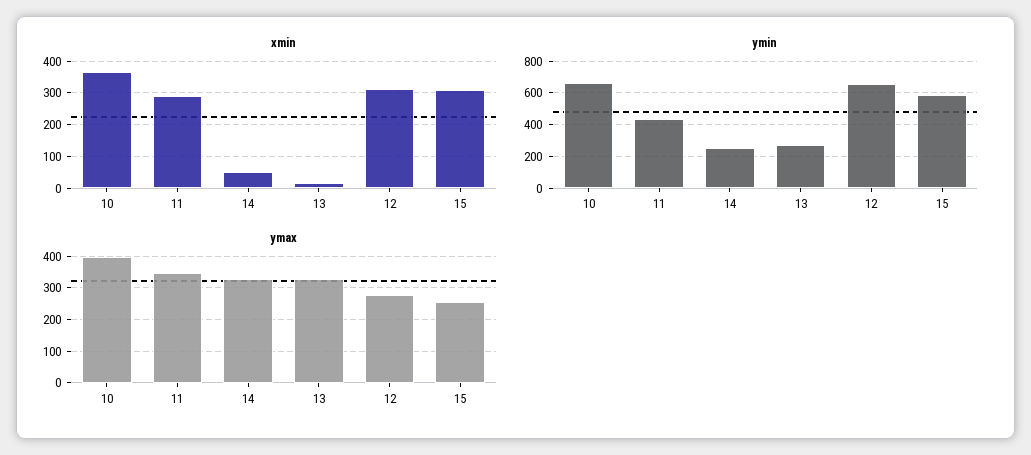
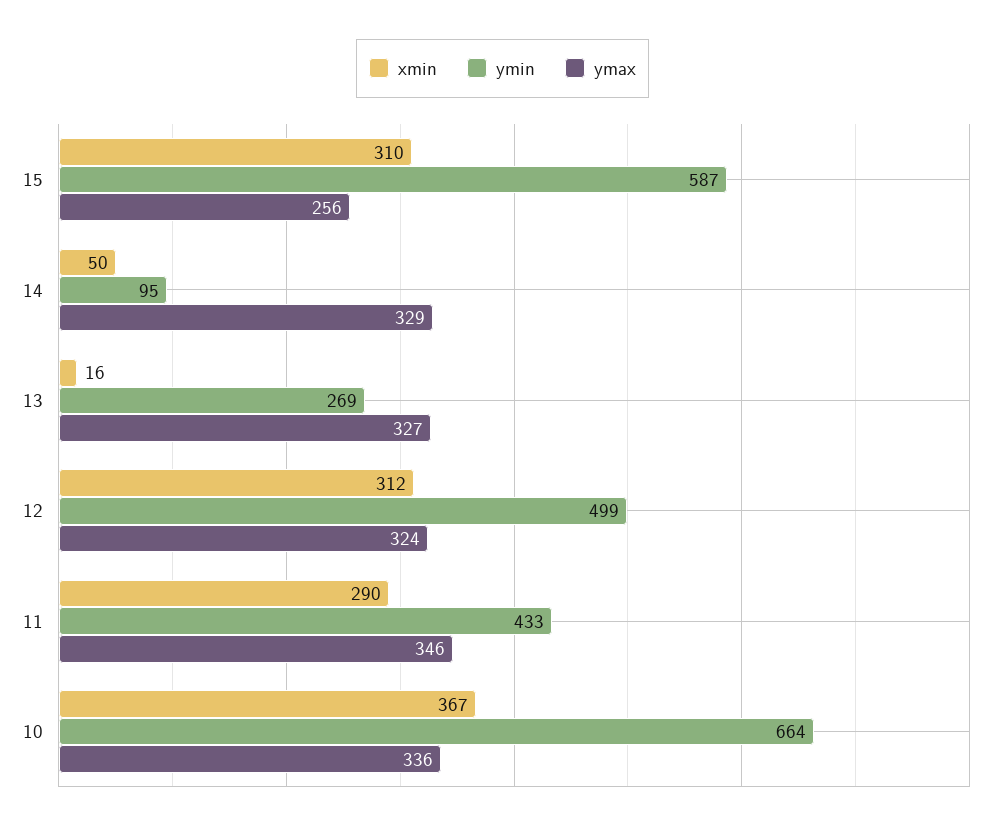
ymin, 14: 250 -> 95
ymin, 12: 650 -> 499
ymax, 10: 400 -> 336
ymax, 12: 280 -> 324

